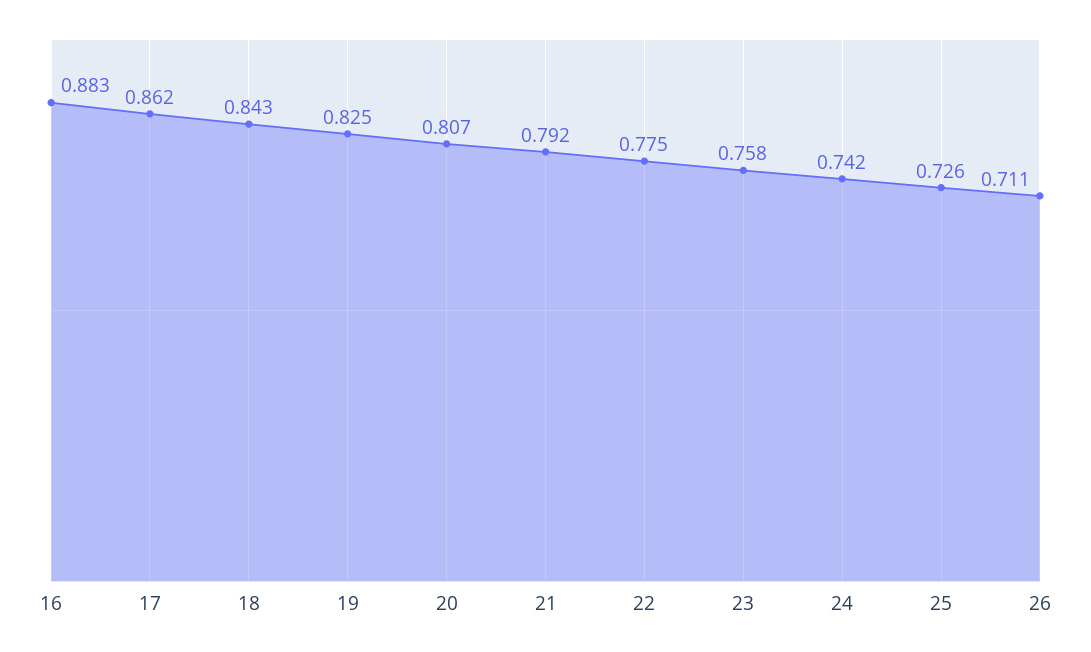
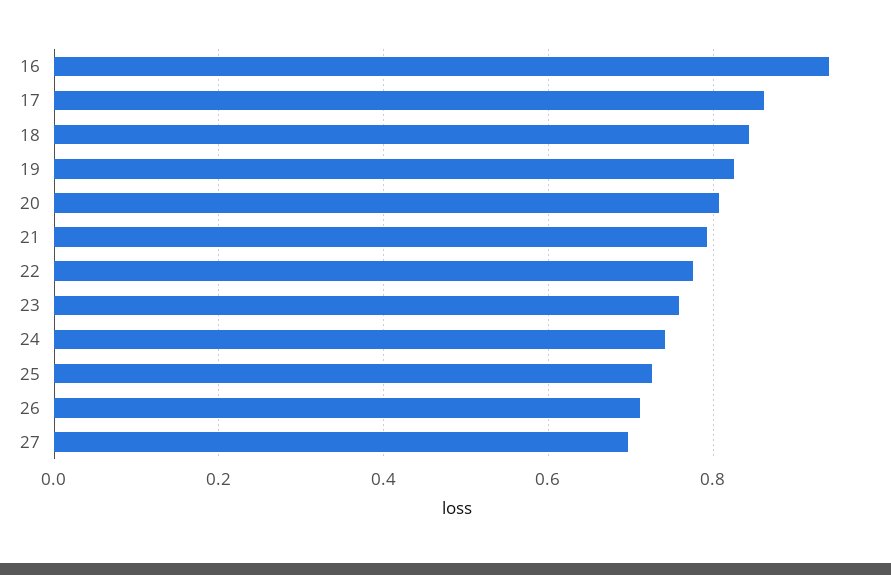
16: 0.883 -> 0.94
27: none -> 0.7

